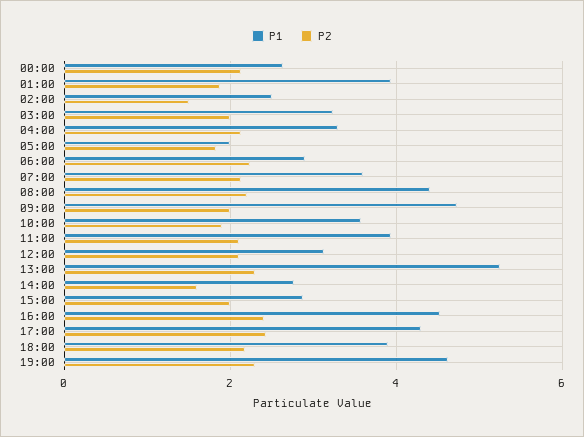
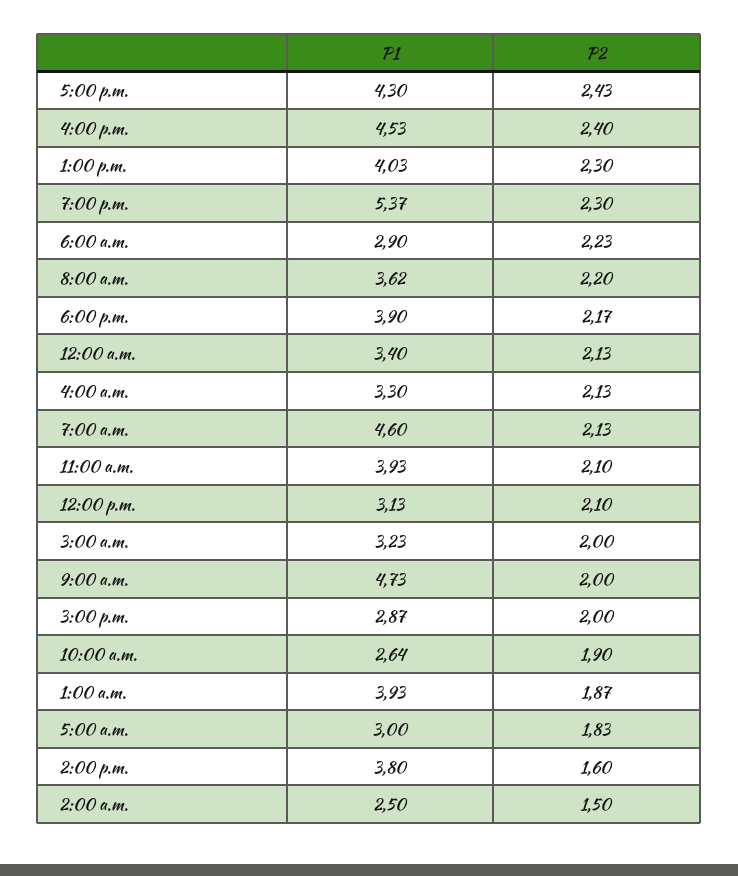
P1, 00:00: 2.6 -> 3.4
P1, 05:00: 2 -> 3
P1, 07:00: 3.6 -> 4.6
P1, 08:00: 4.4 -> 3.62
P1, 10:00: 3.6 -> 2.64
P1, 13:00: 5.2 -> 4.03
P1, 14:00: 2.8 -> 3.8
P1, 19:00: 4.6 -> 5.37

